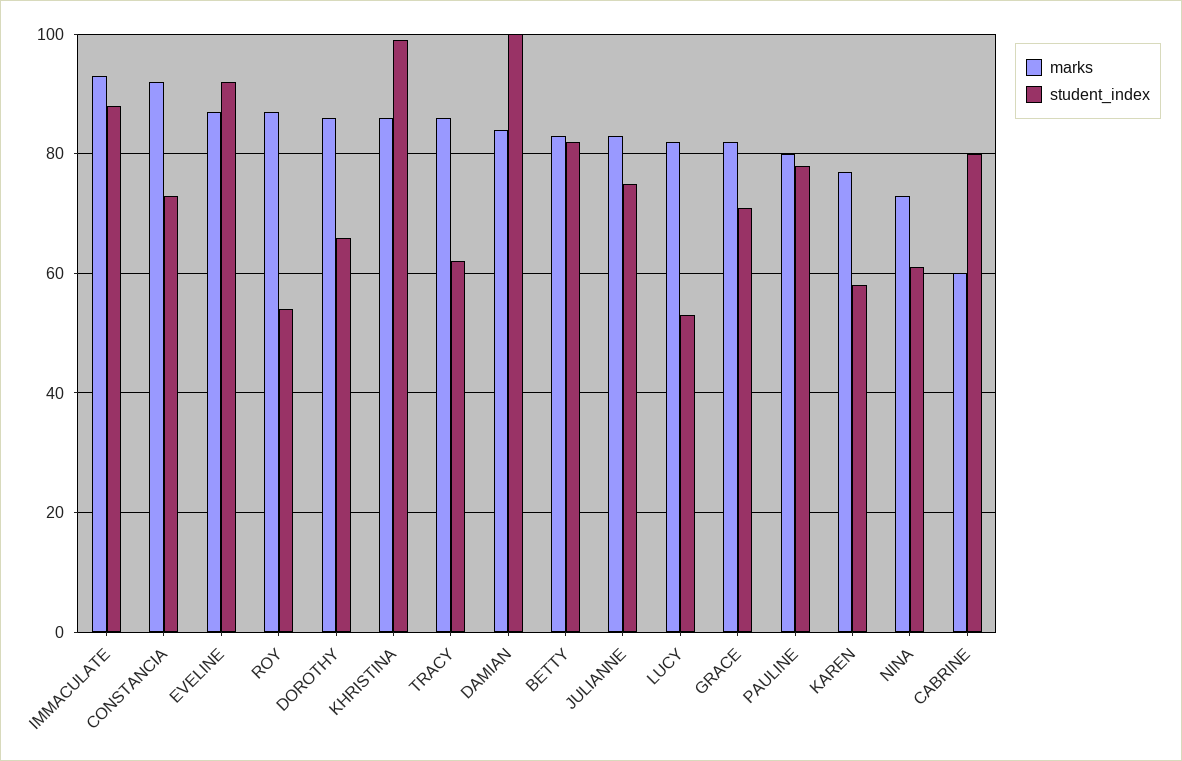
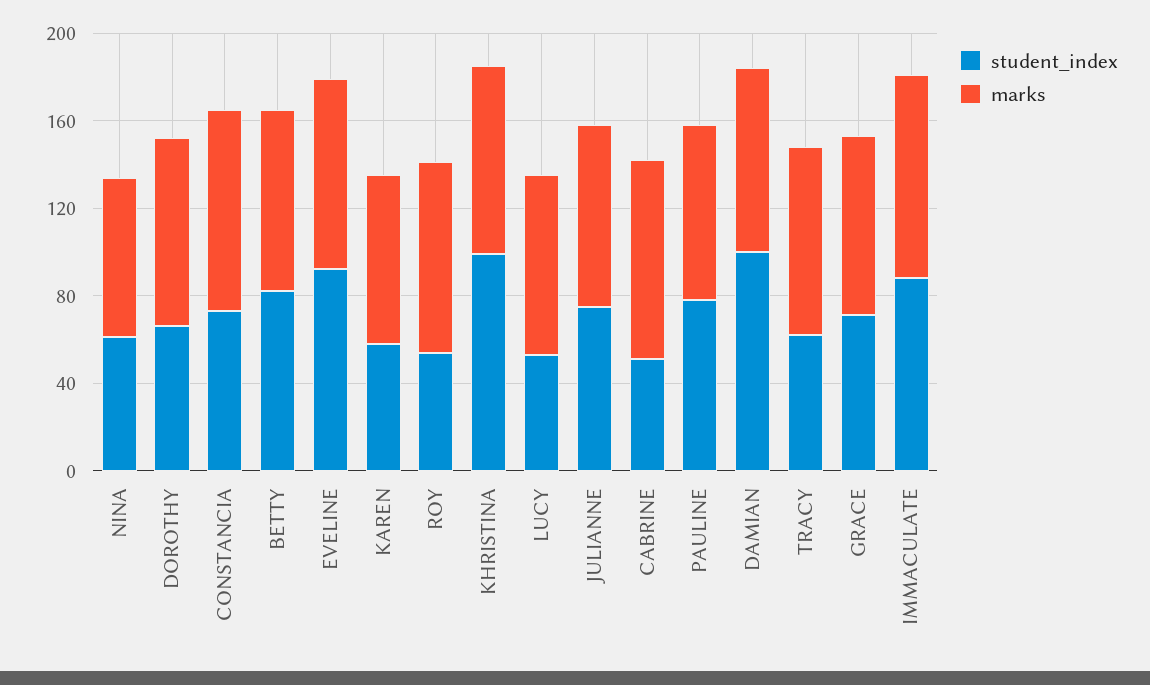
marks, CABRINE: 60 -> 90
student_index, CABRINE: 80 -> 50

